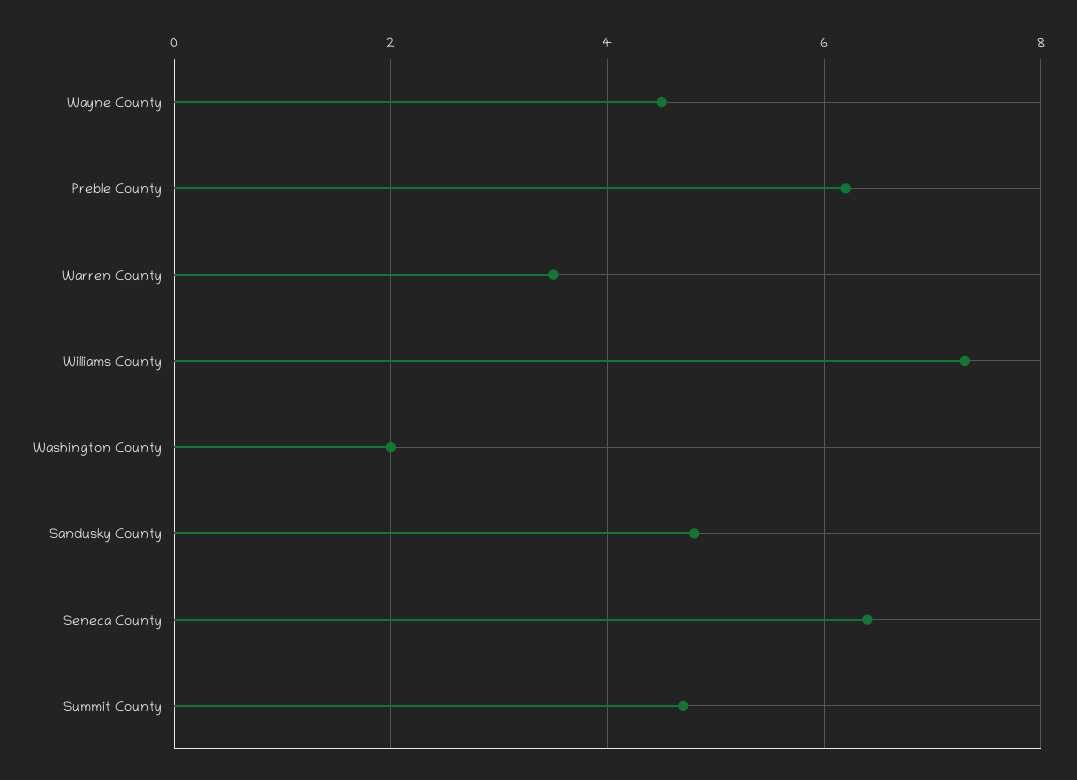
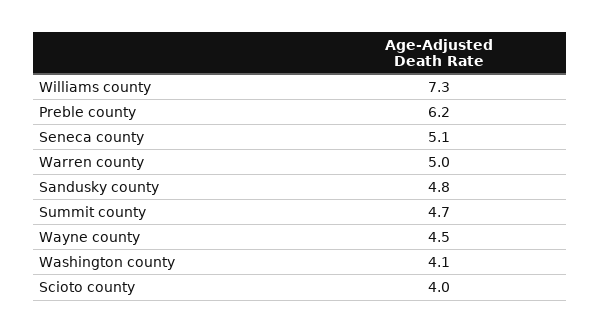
Warren County: 3.5 -> 5
Washington County: 2 -> 4.1
Seneca County: 6.5 -> 5.1
Scioto county: none -> 4

